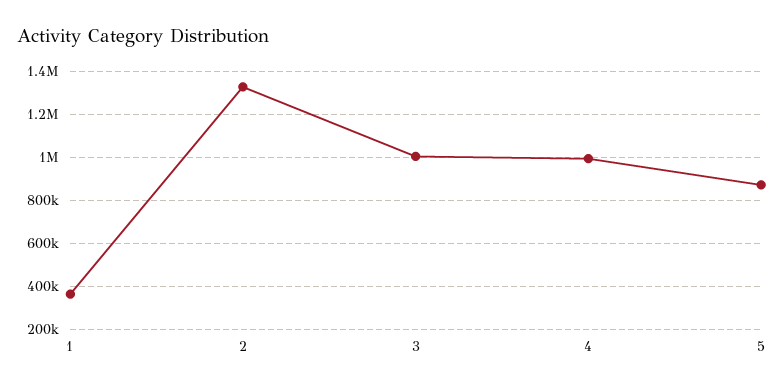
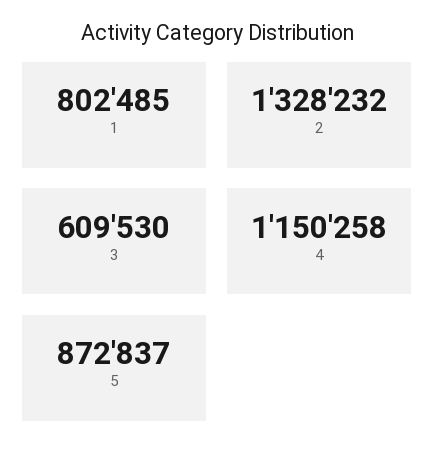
1: 350000 -> 802485
3: 1000000 -> 609530
4: 1000000 -> 1150258

